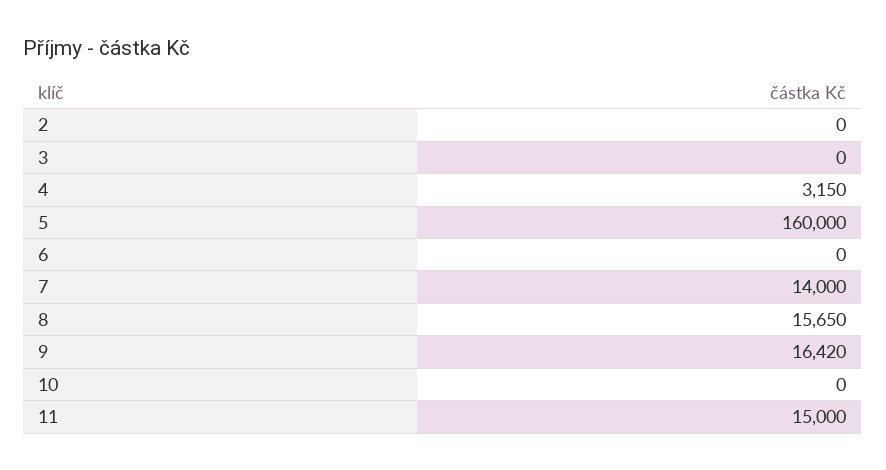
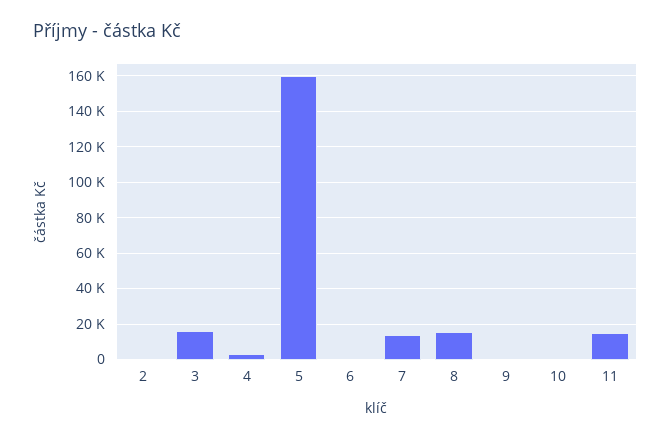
3: 0 -> 15000
9: 16420 -> 0

